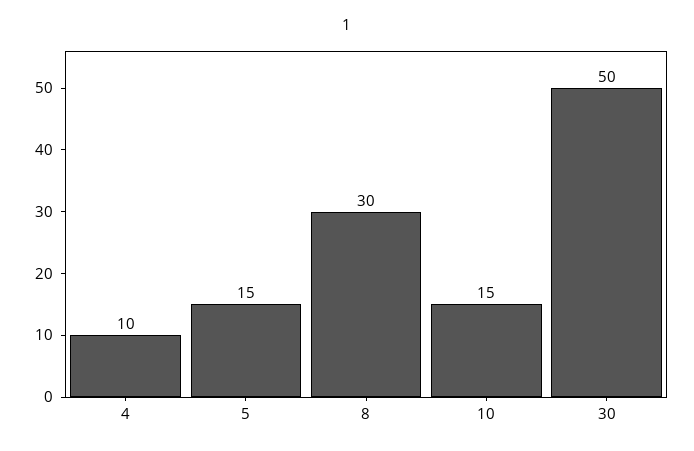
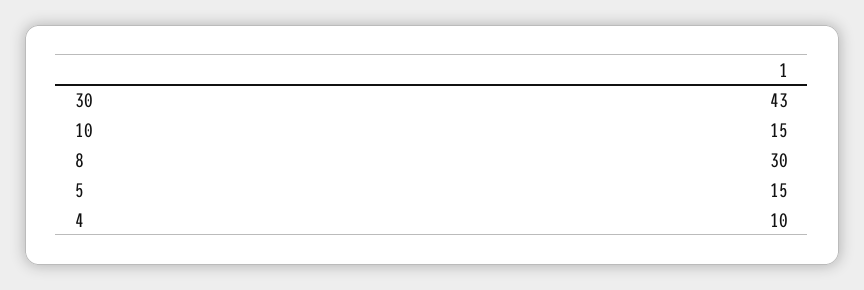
30: 50 -> 43

